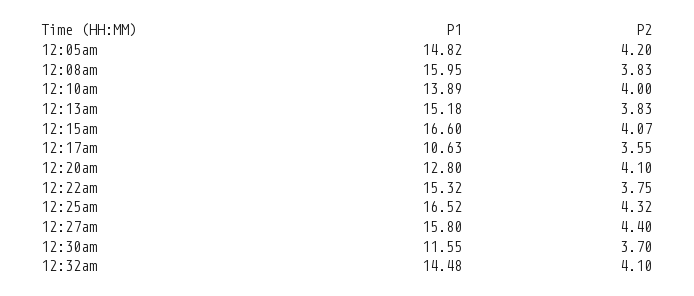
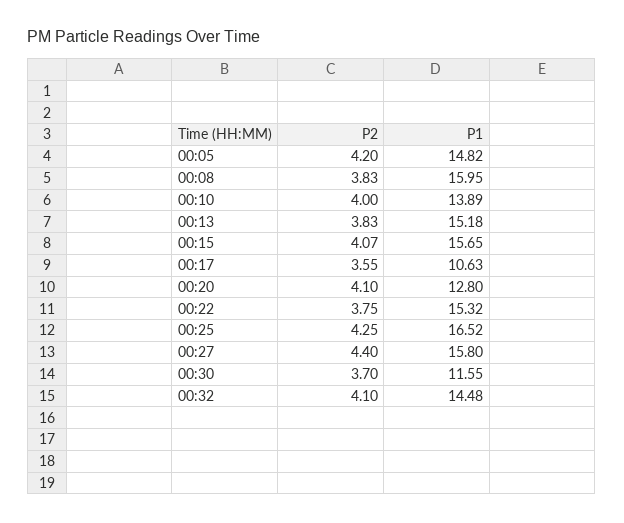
P1, 12:15am: 16.6 -> 15.65
P2, 12:25am: 4.32 -> 4.25

